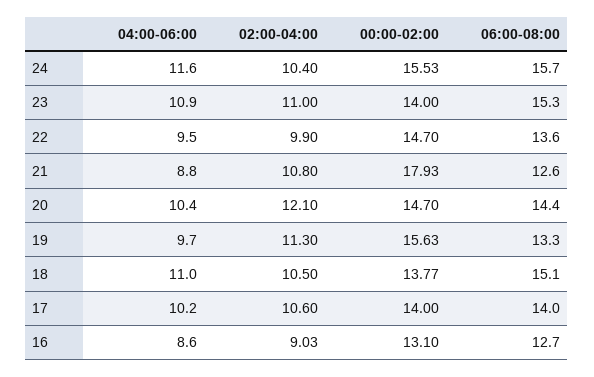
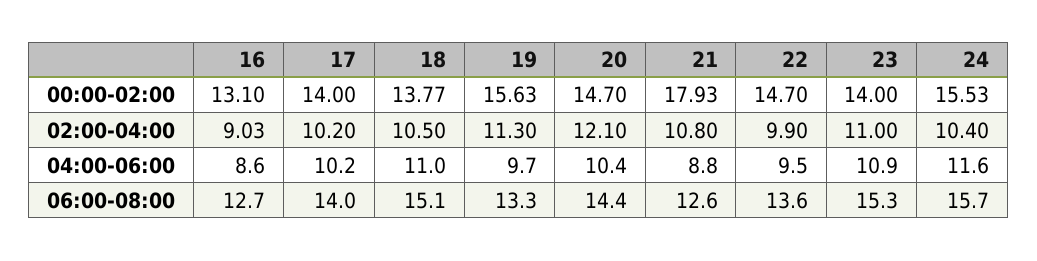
02:00-04:00, 17: 10.6 -> 10.2

